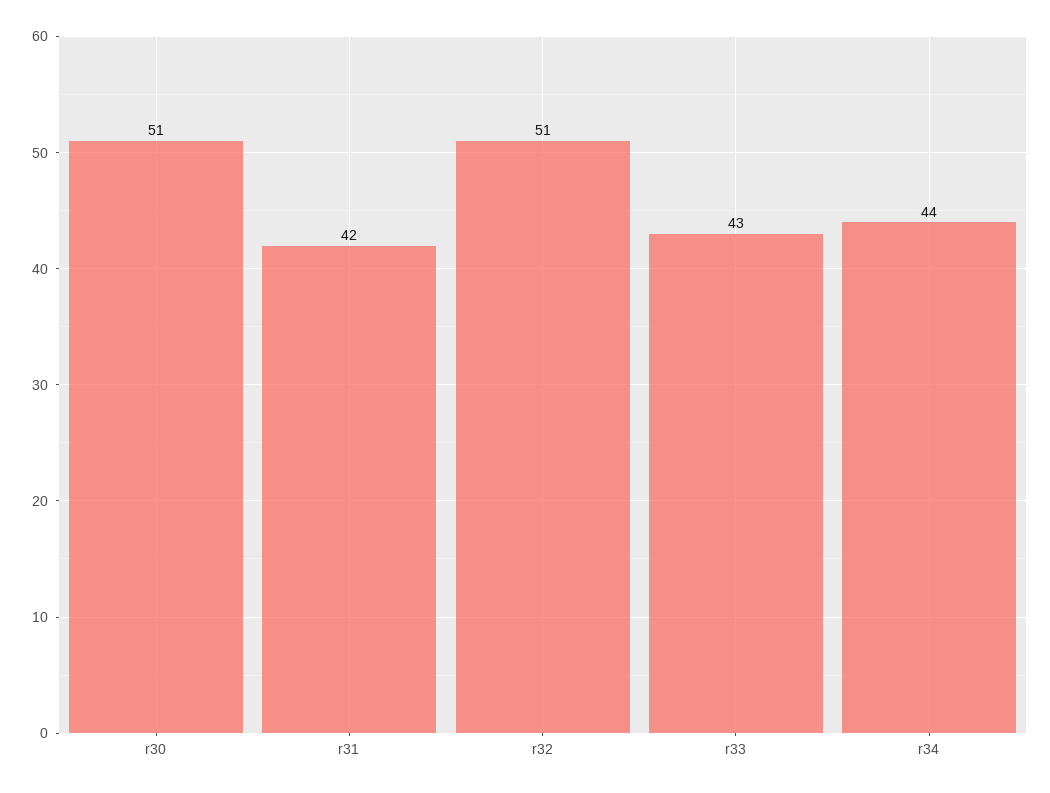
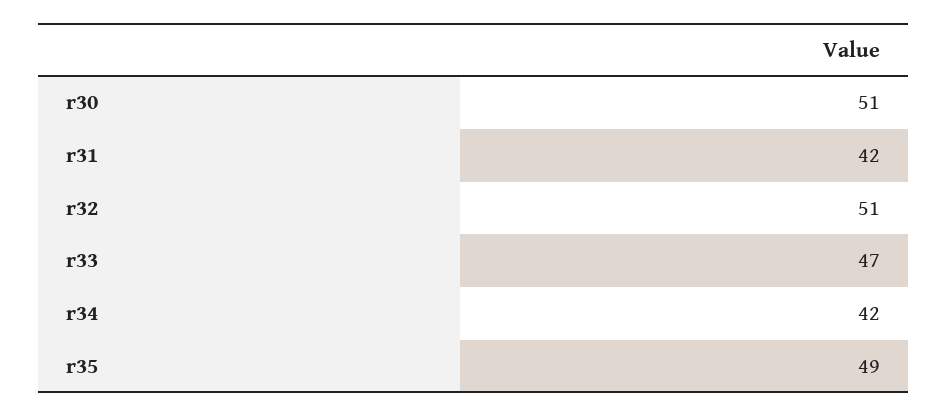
r33: 43 -> 47
r34: 44 -> 42
r35: none -> 49

